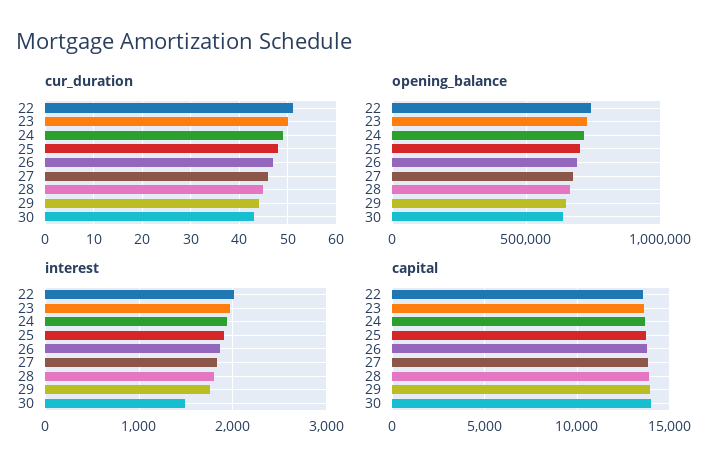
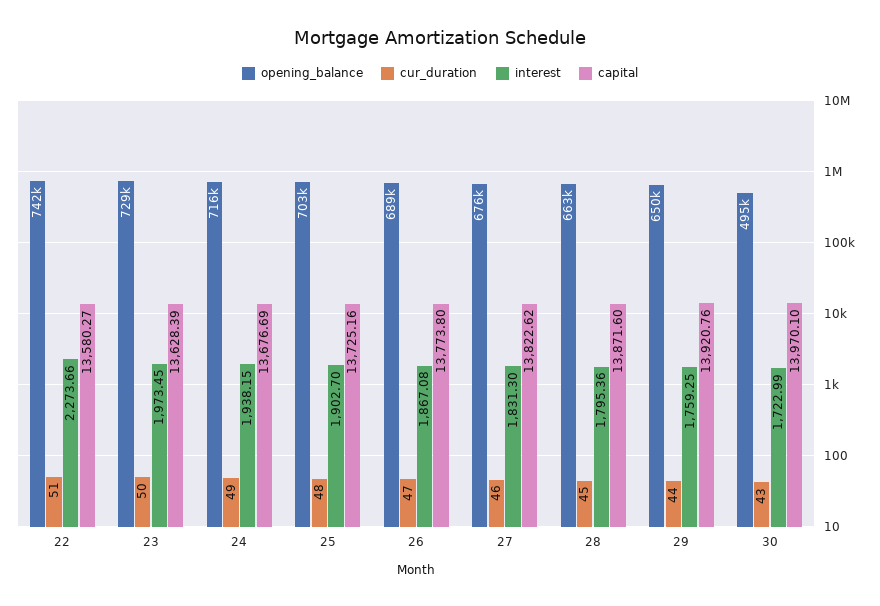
opening_balance, 30: 650000 -> 495000
interest, 22: 2000 -> 2273.66
interest, 30: 1500 -> 1722.99

